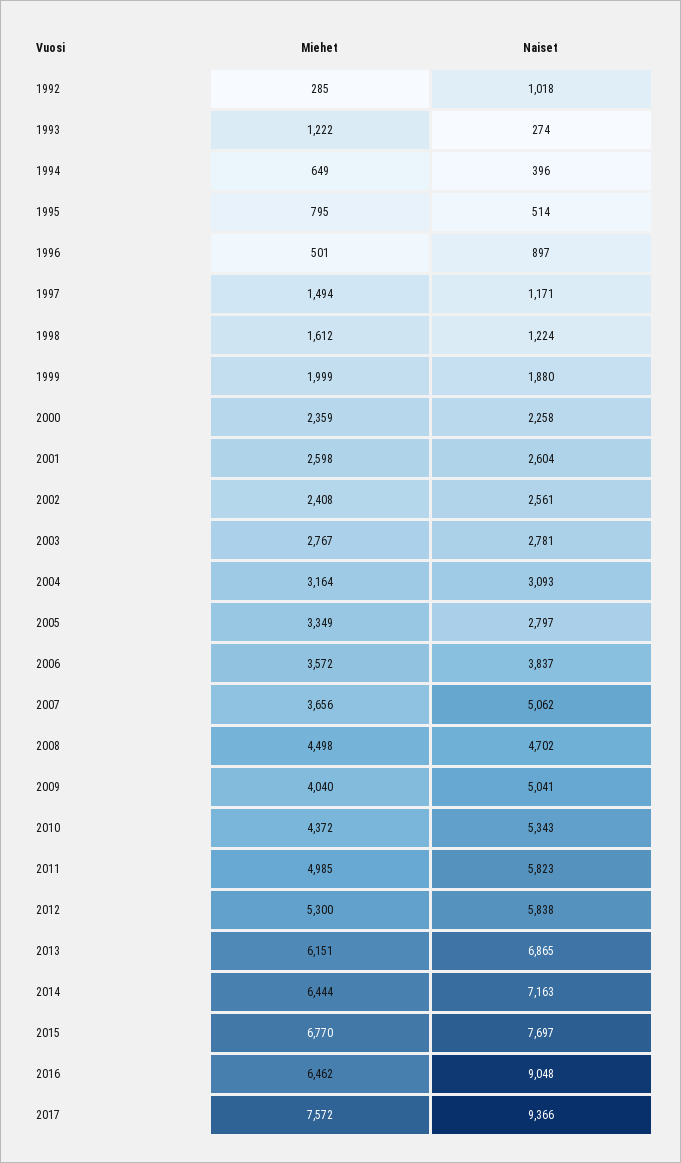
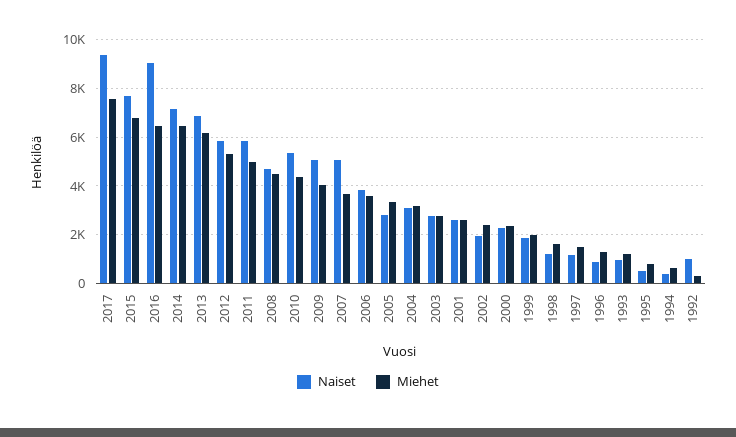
Naiset, 1993: 274 -> 1000
Miehet, 1996: 501 -> 1250
Naiset, 2002: 2561 -> 2000

